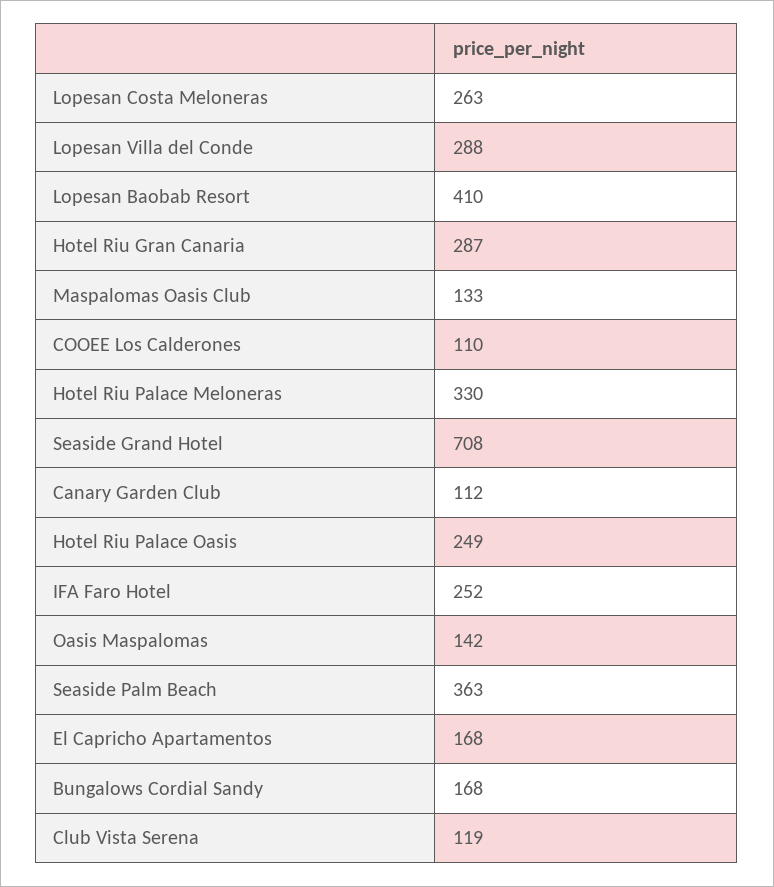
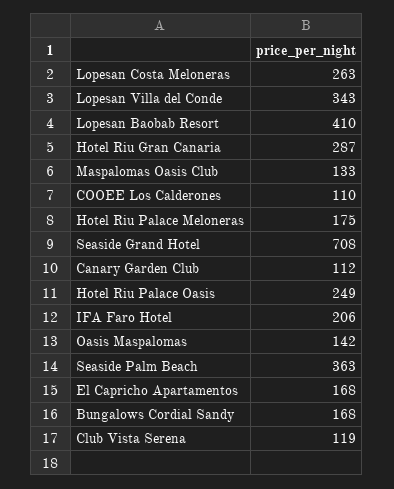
Lopesan Villa del Conde: 288 -> 343
Hotel Riu Palace Meloneras: 330 -> 175
IFA Faro Hotel: 252 -> 206

